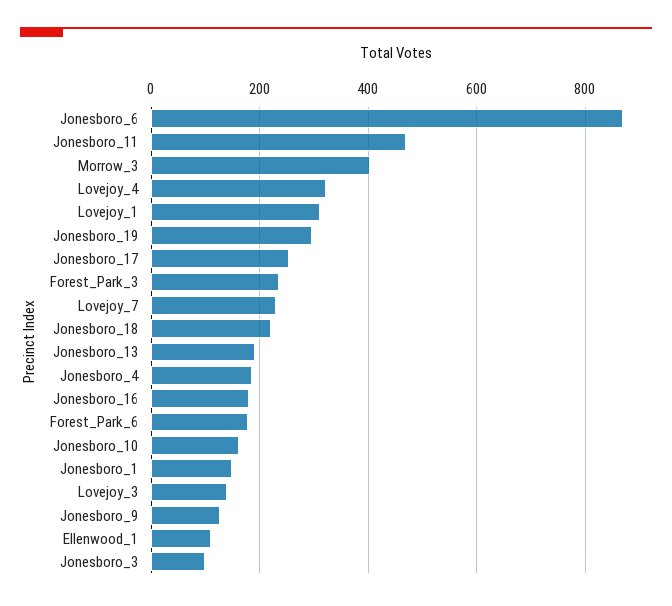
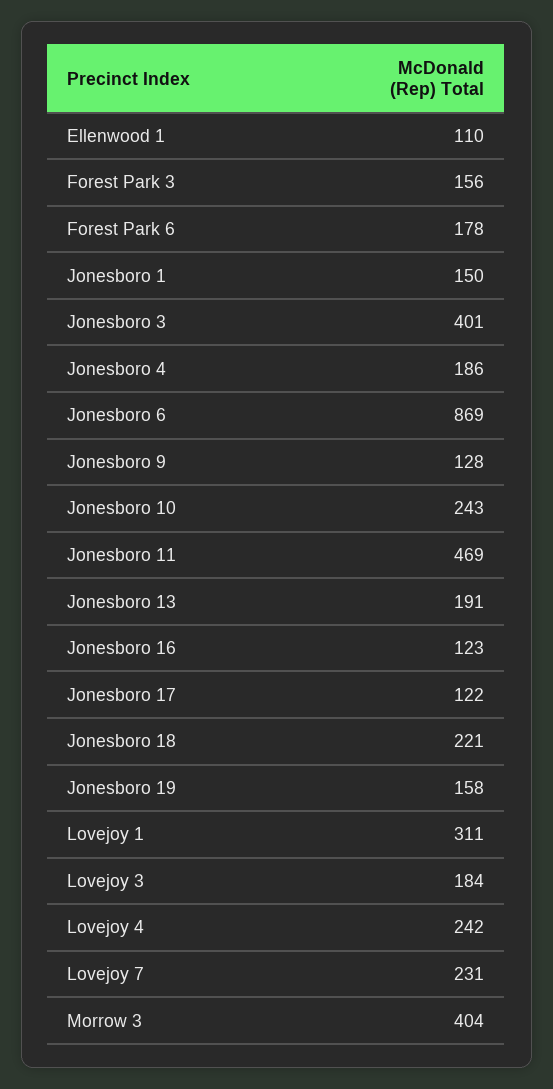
Lovejoy_4: 320 -> 242
Jonesboro_19: 300 -> 158
Jonesboro_17: 260 -> 122
Forest_Park_3: 240 -> 156
Jonesboro_16: 180 -> 123
Jonesboro_10: 160 -> 243
Lovejoy_3: 140 -> 184
Jonesboro_3: 100 -> 401

